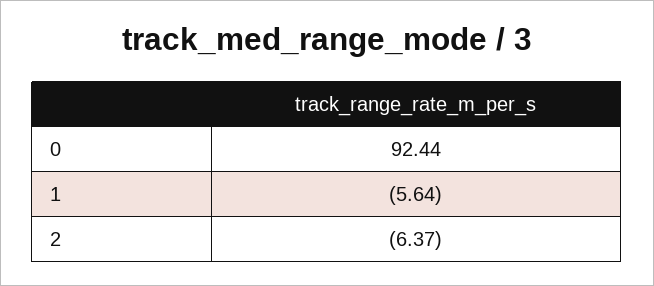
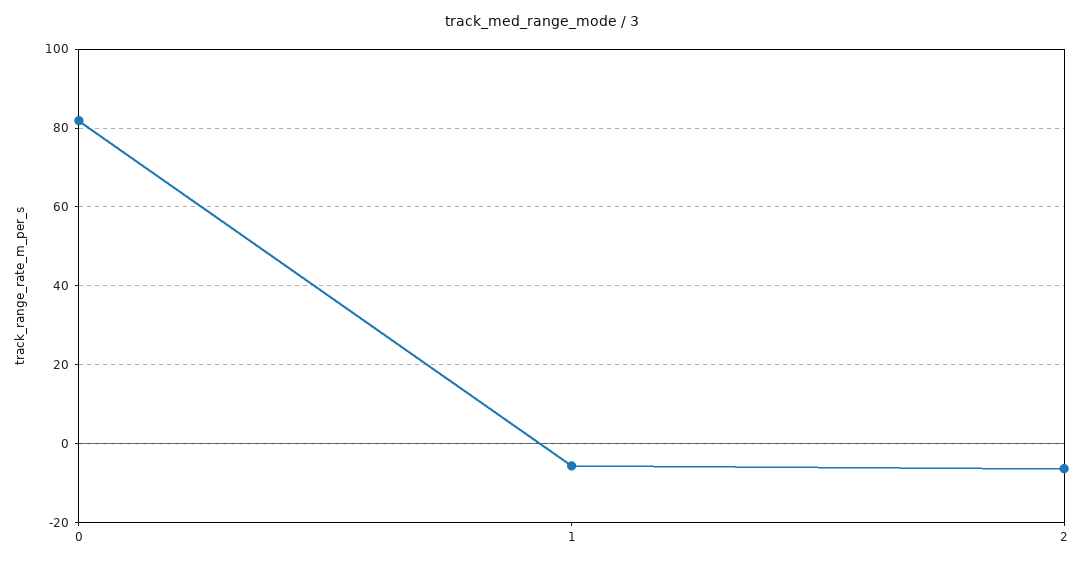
0: 92.44 -> 82

